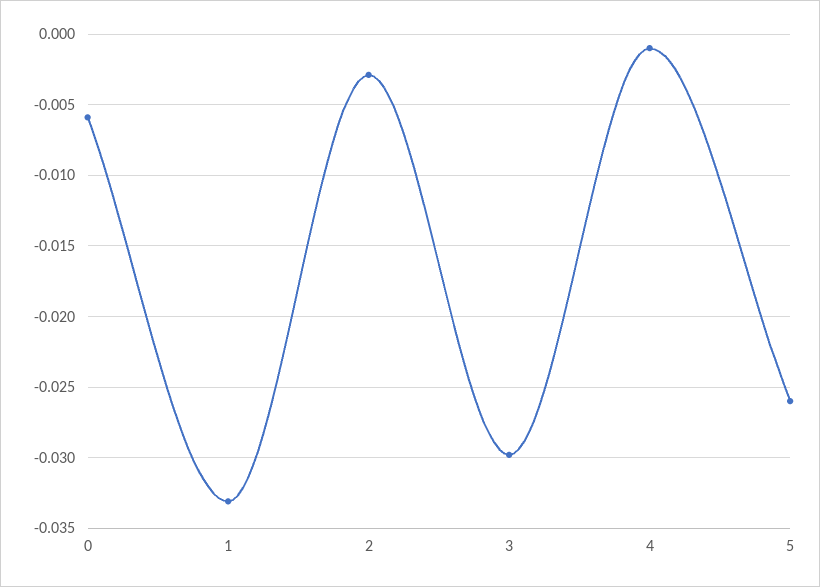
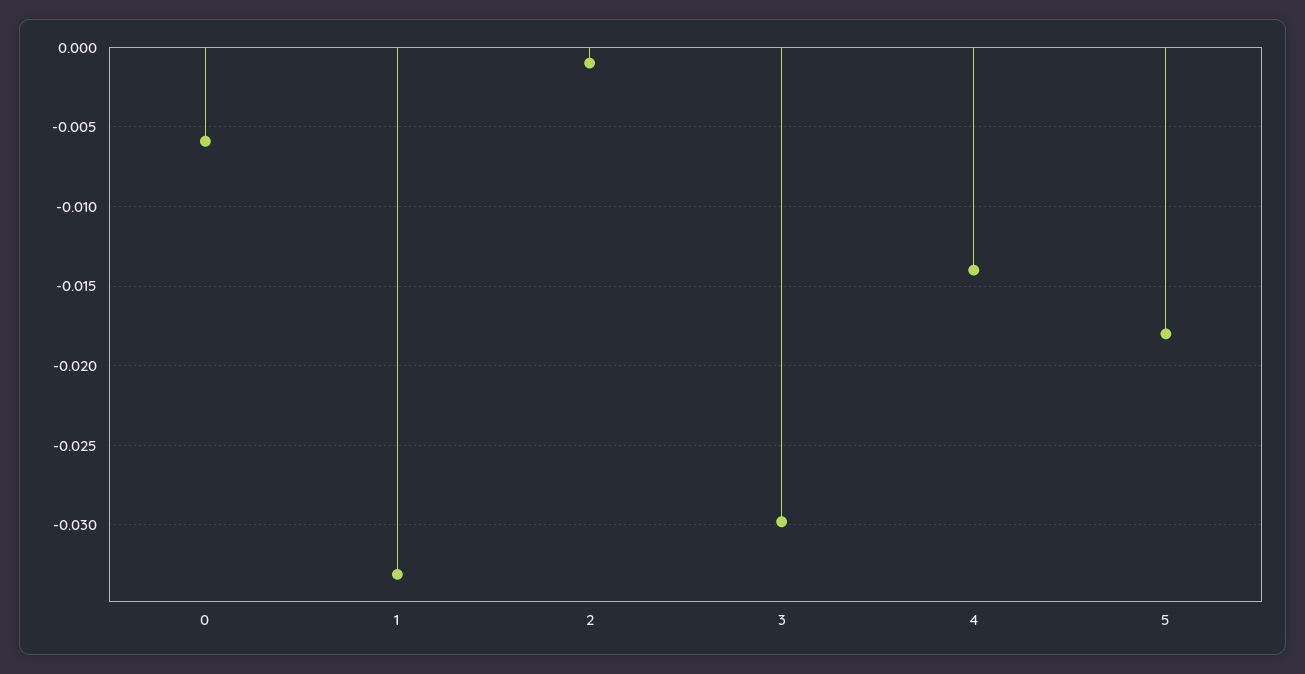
2: -0.003 -> -0.001
4: -0.001 -> -0.014
5: -0.026 -> -0.018

